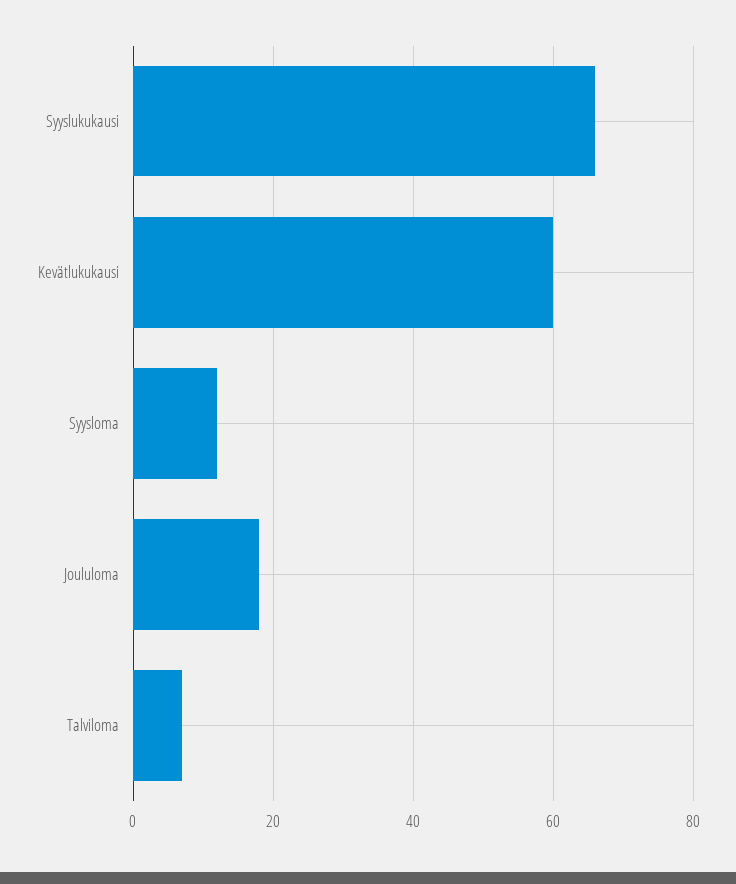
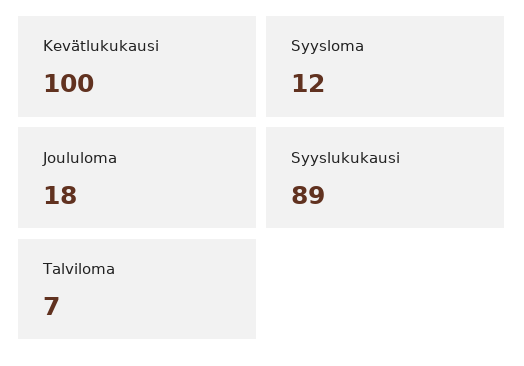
Syyslukukausi: 65 -> 89
Kevätlukukausi: 60 -> 100

